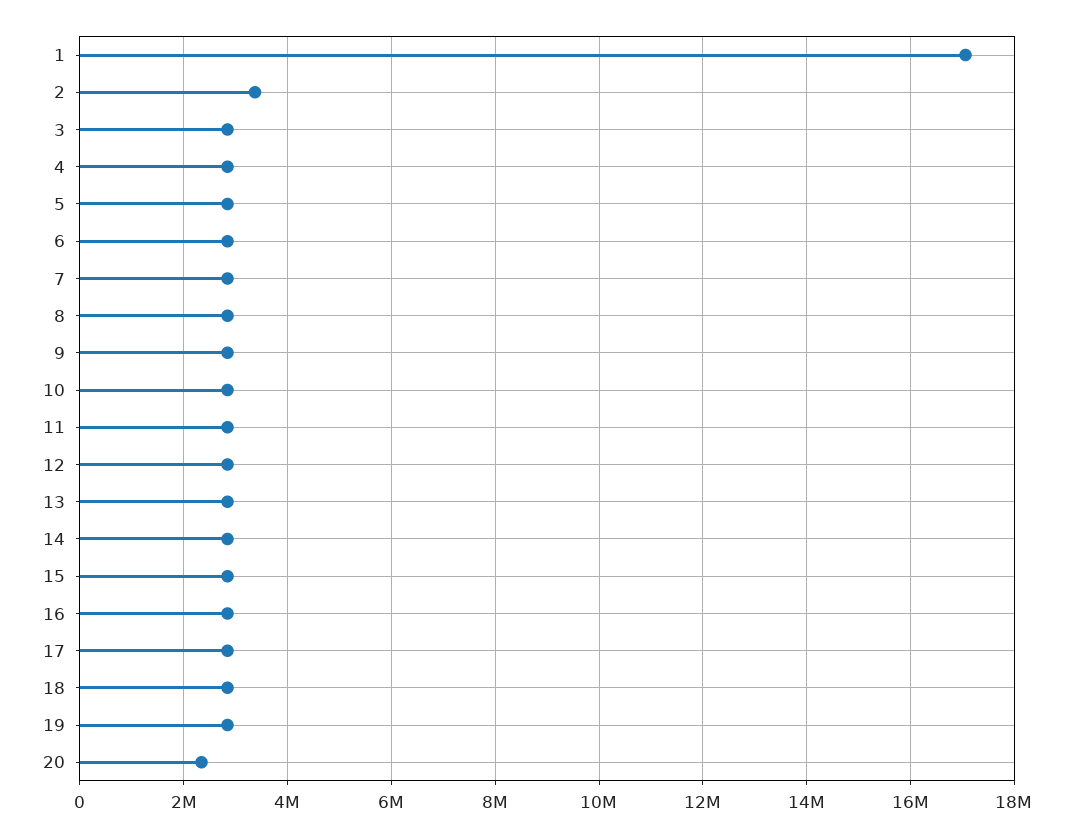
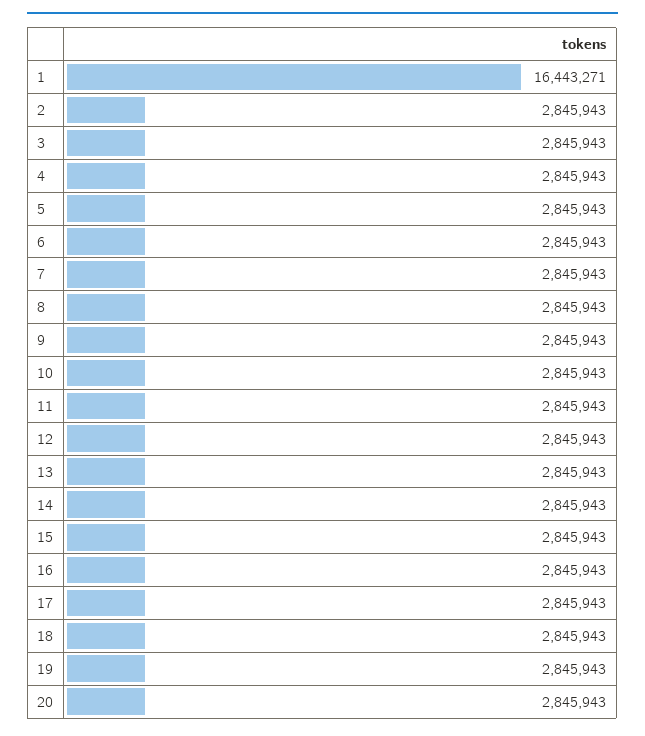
1: 17000000 -> 16443271
2: 3400000 -> 2845943
20: 2400000 -> 2845943

